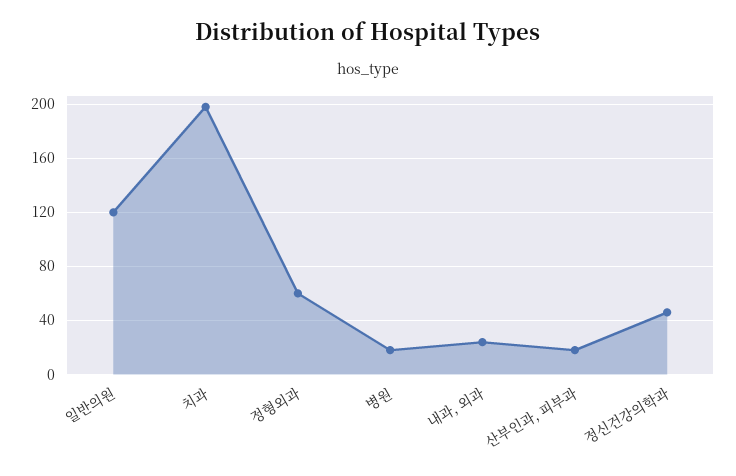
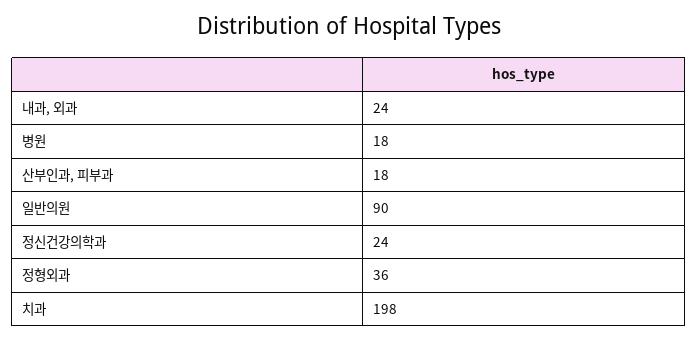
일반의원: 120 -> 90
정형외과: 60 -> 36
정신건강의학과: 45 -> 24

